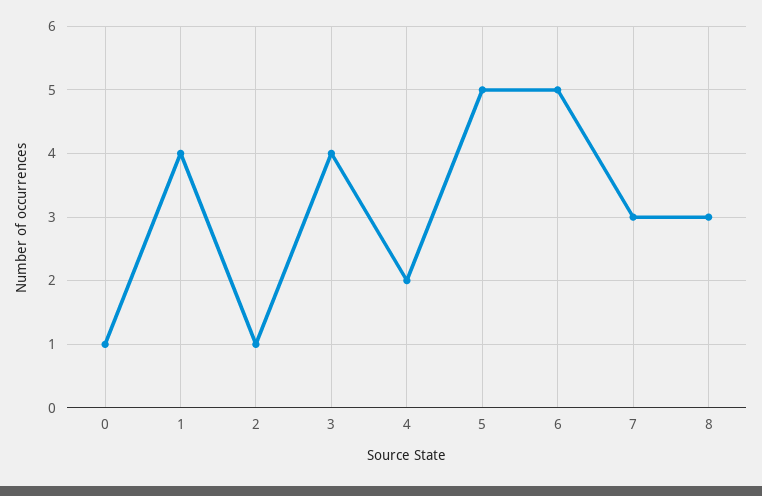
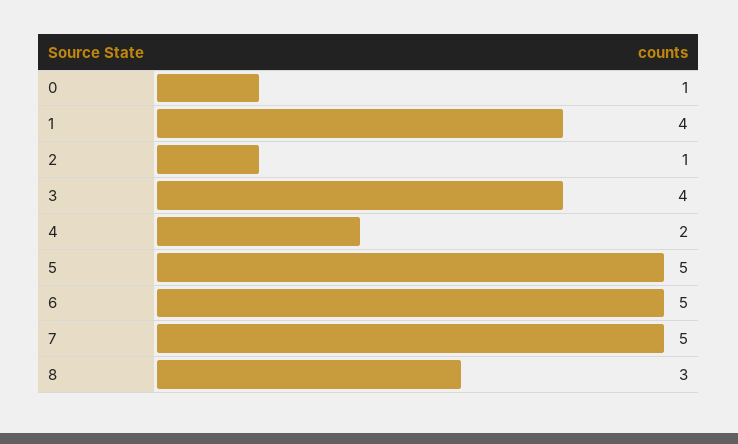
7: 3 -> 5

